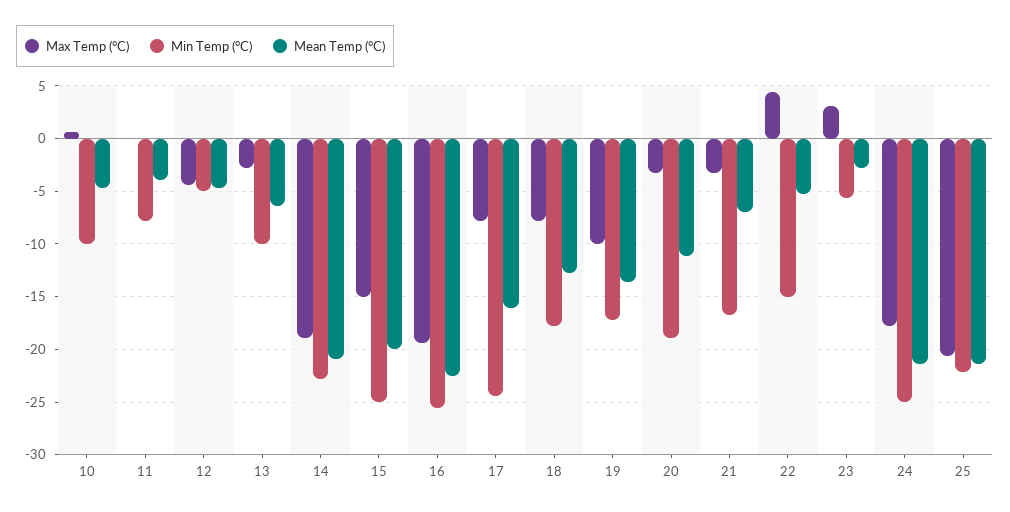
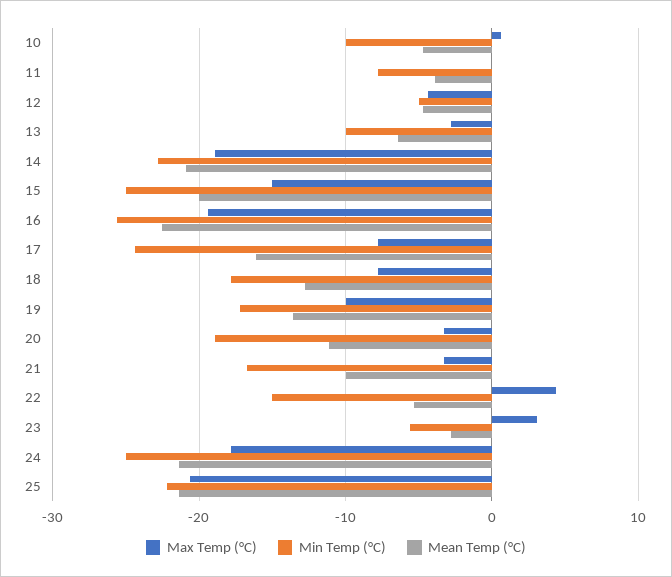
Mean Temp (°C), 21: -7 -> -10

